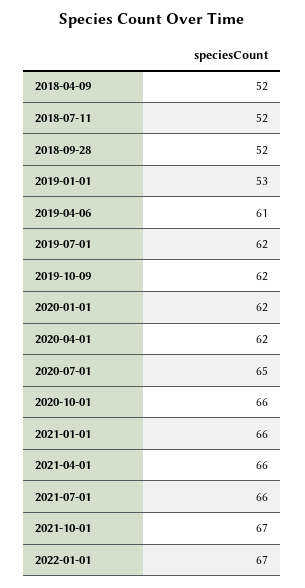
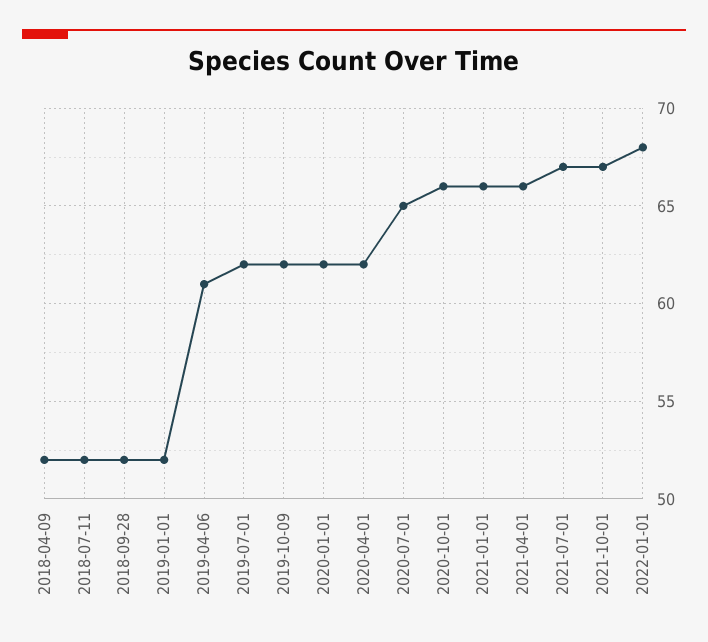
2019-01-01: 53 -> 52
2021-07-01: 66 -> 67
2022-01-01: 67 -> 68

